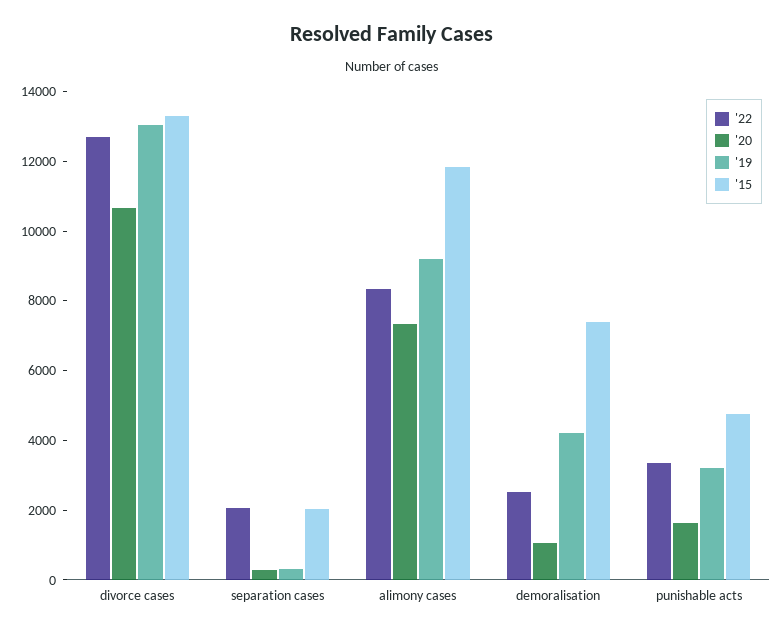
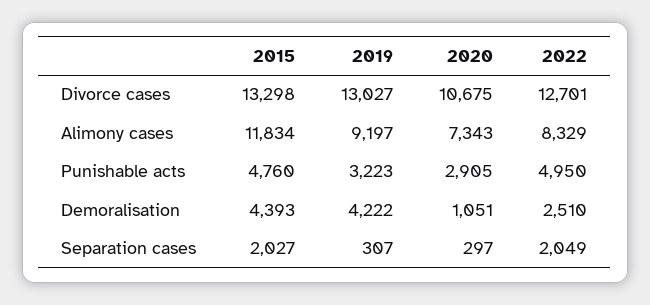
'15, demoralisation: 7500 -> 4393
'22, punishable acts: 3500 -> 4950
'20, punishable acts: 1500 -> 2905

